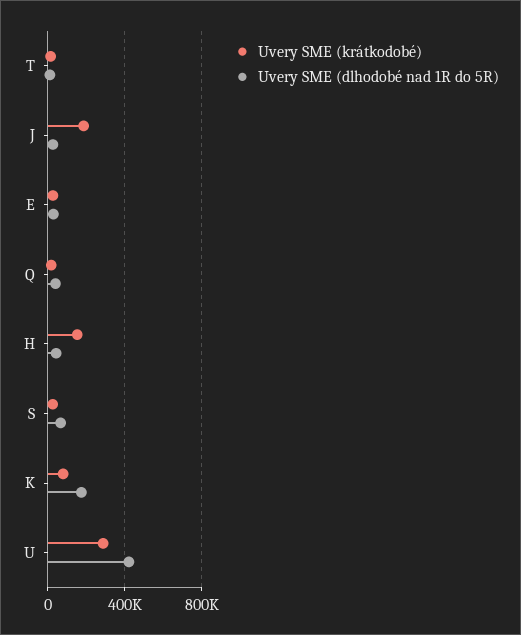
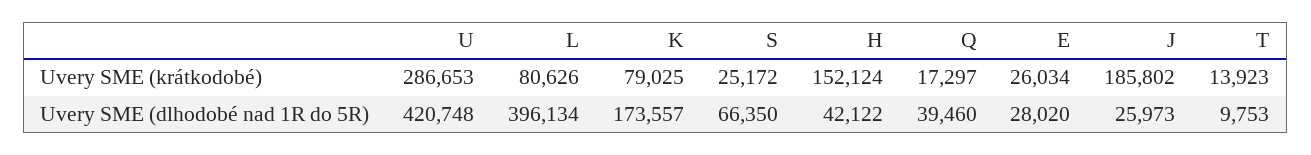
Uvery SME (krátkodobé), L: none -> 80626
Uvery SME (dlhodobé nad 1R do 5R), L: none -> 396134

